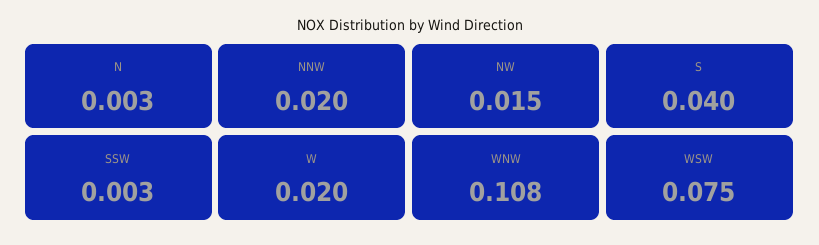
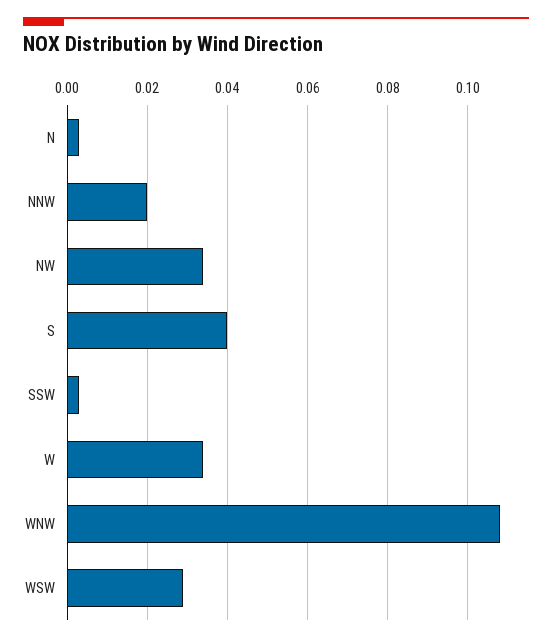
NW: 0.015 -> 0.035
W: 0.02 -> 0.035
WSW: 0.075 -> 0.03

